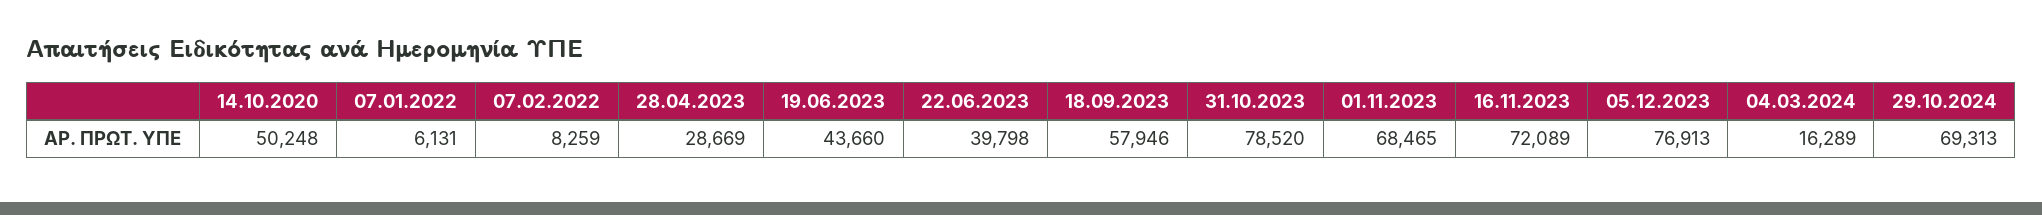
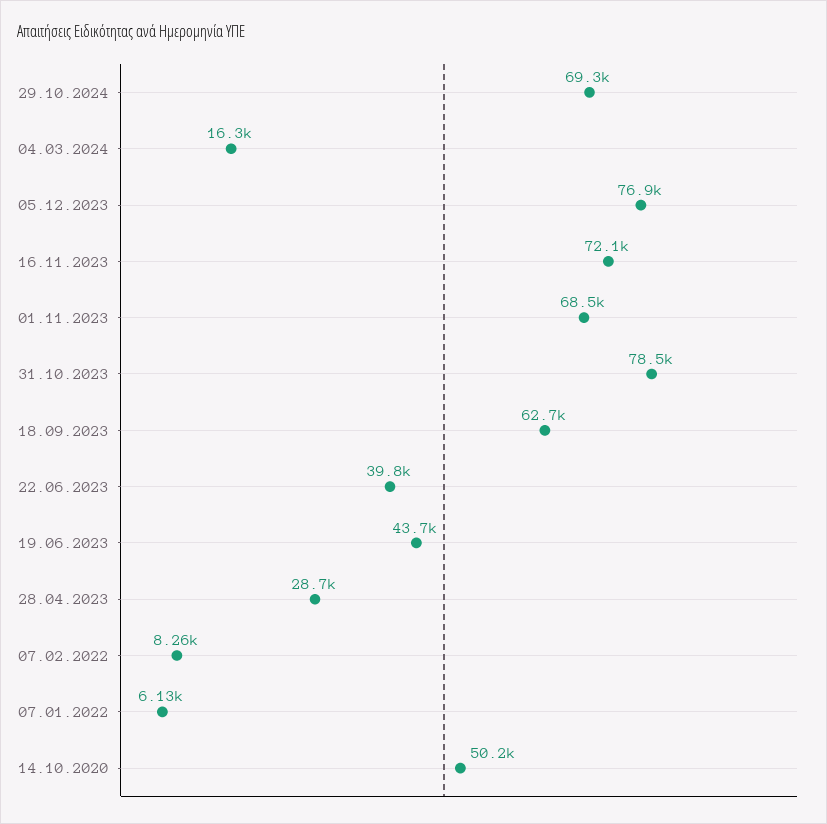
18.09.2023: 57946 -> 62700

